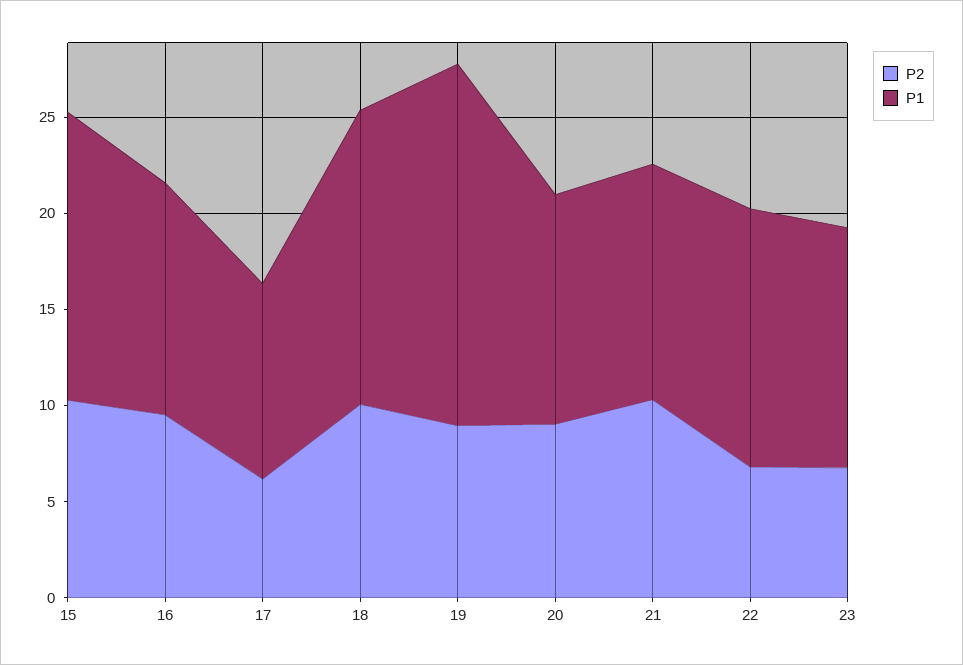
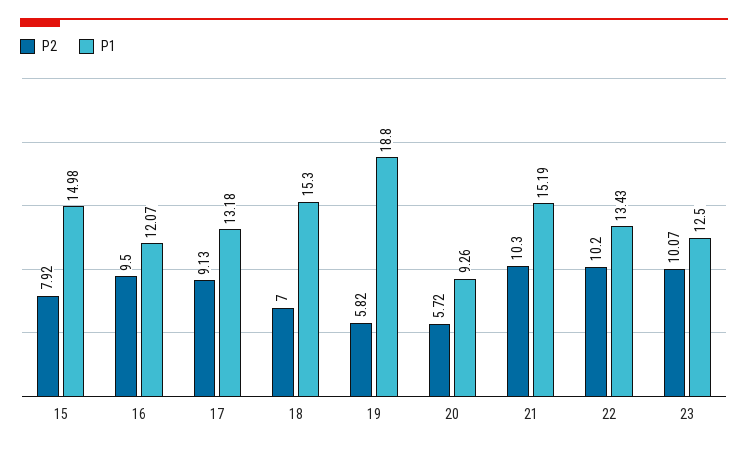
P2, 15: 10 -> 7.92
P2, 17: 6 -> 9.13
P1, 17: 10 -> 13.18
P2, 18: 10 -> 7
P2, 19: 9 -> 5.82
P2, 20: 9 -> 5.72
P1, 20: 12 -> 9.26
P1, 21: 12 -> 15.19
P2, 22: 7 -> 10.2
P2, 23: 7 -> 10.07

